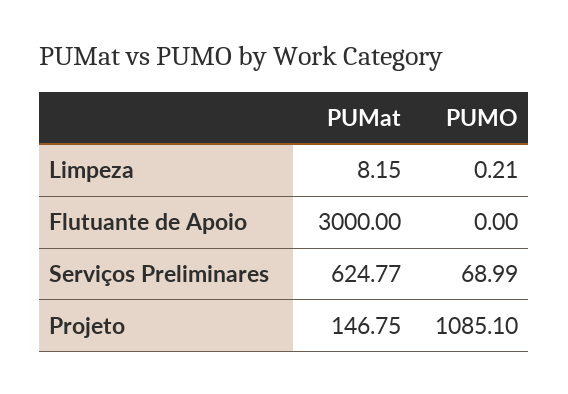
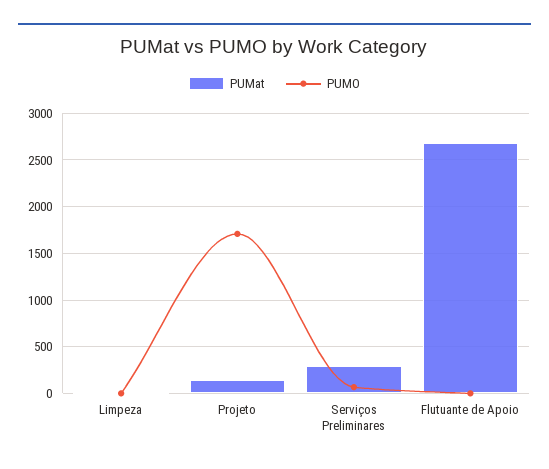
PUMat, Flutuante de Apoio: 3000 -> 2700
PUMat, Serviços Preliminares: 624.77 -> 300
PUMO, Projeto: 1085.1 -> 1700

